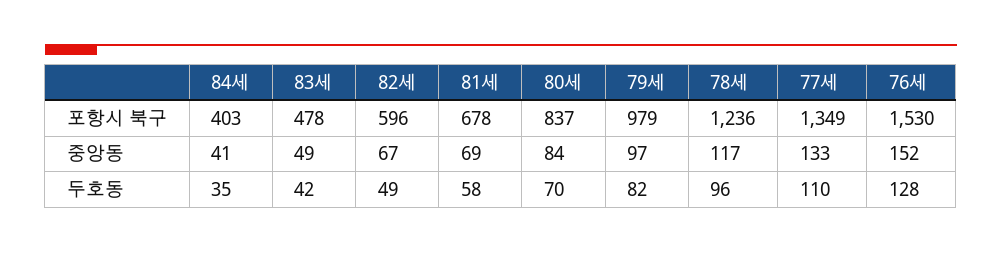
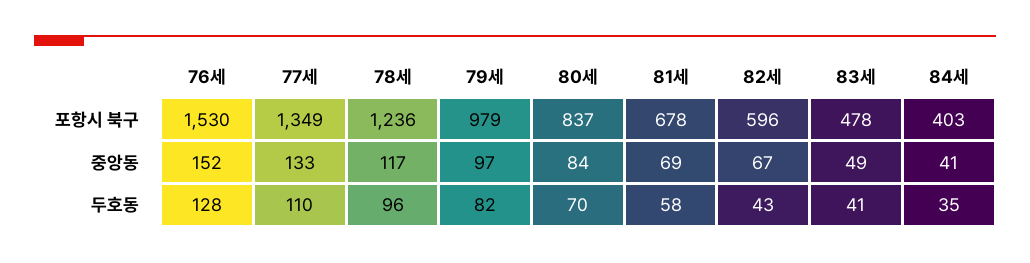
83세, 두호동: 42 -> 41
82세, 두호동: 49 -> 43

